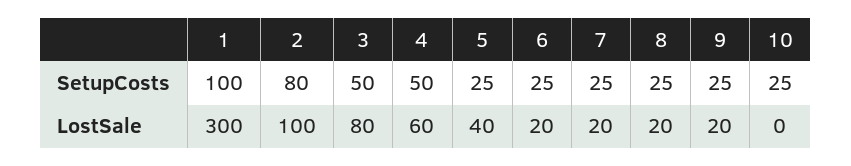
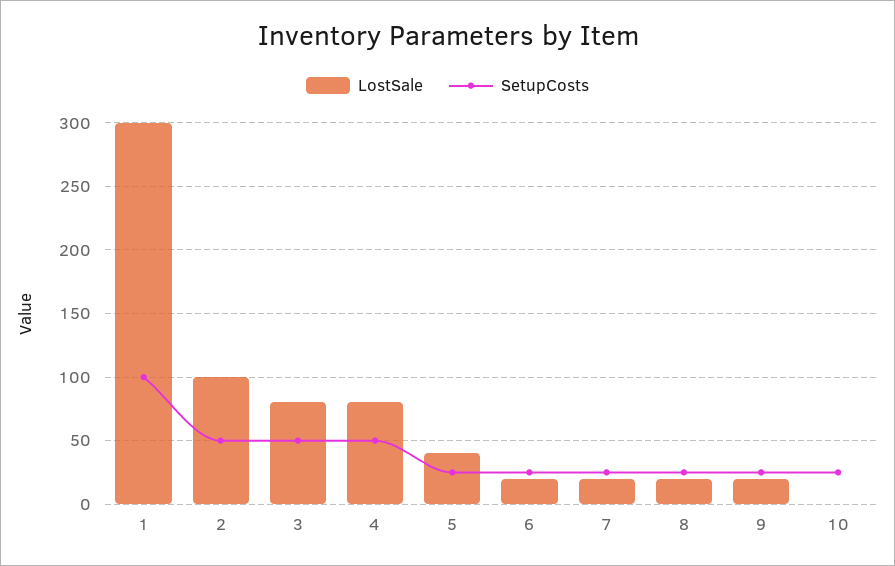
SetupCosts, 2: 80 -> 50
LostSale, 4: 60 -> 80

